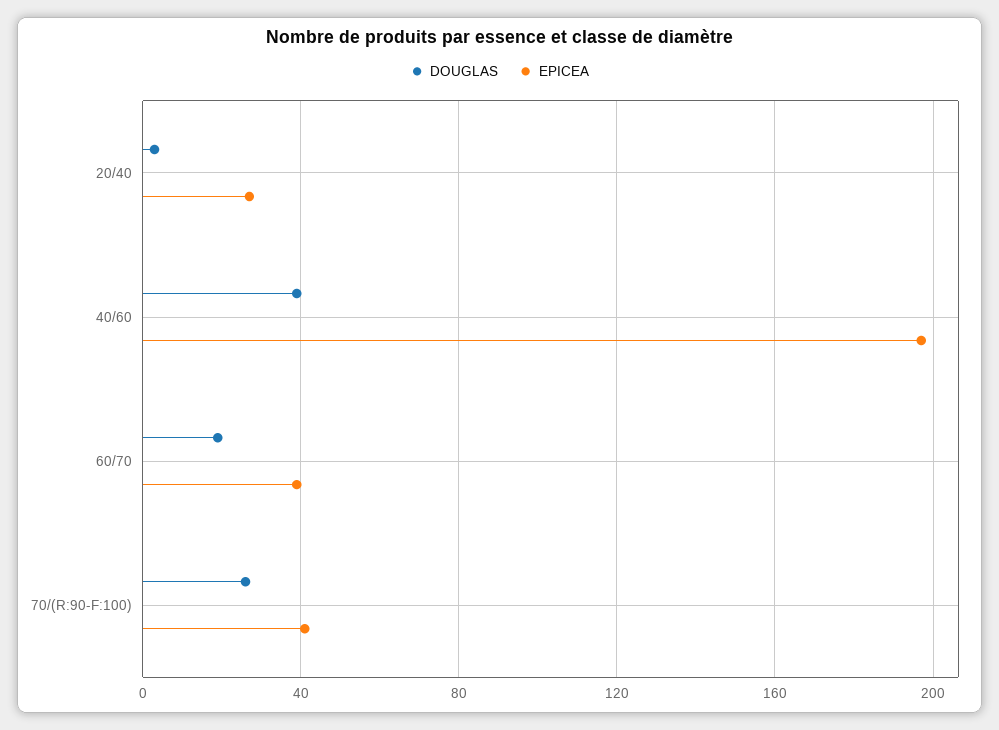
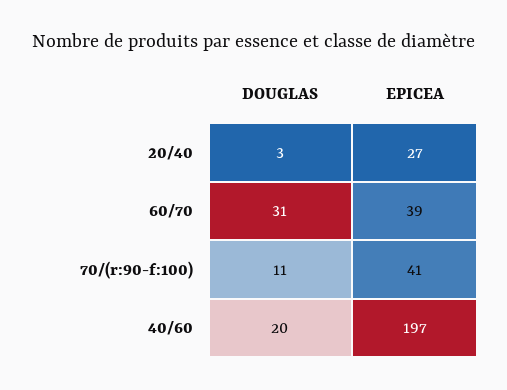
DOUGLAS, 40/60: 40 -> 20
DOUGLAS, 60/70: 20 -> 31
DOUGLAS, 70/(R:90-F:100): 25 -> 11

